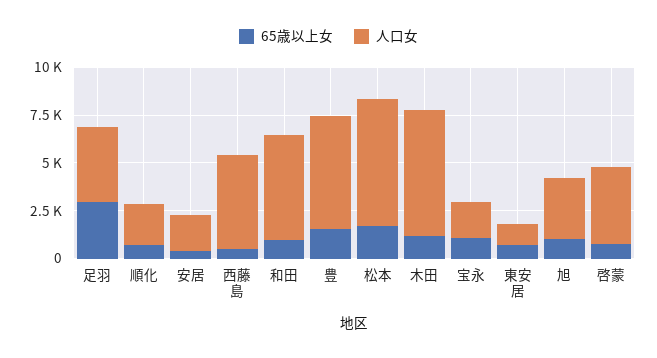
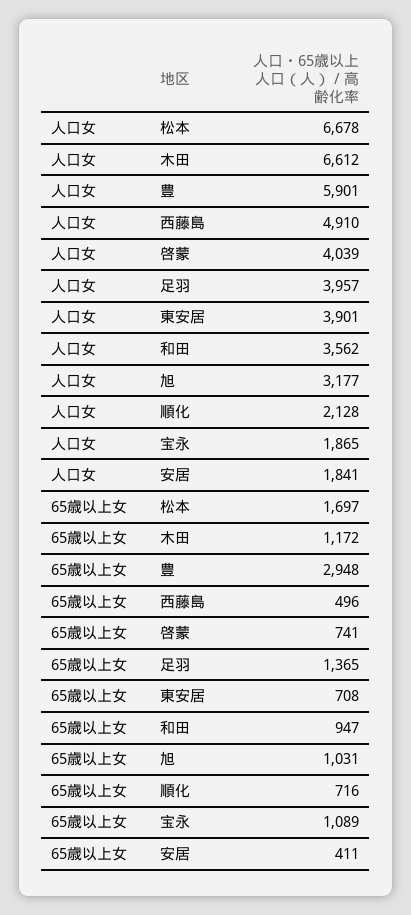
65歳以上女, 足羽: 3000 -> 1365
人口女, 和田: 5500 -> 3562
65歳以上女, 豊: 1500 -> 2948
人口女, 東安居: 1000 -> 3901

